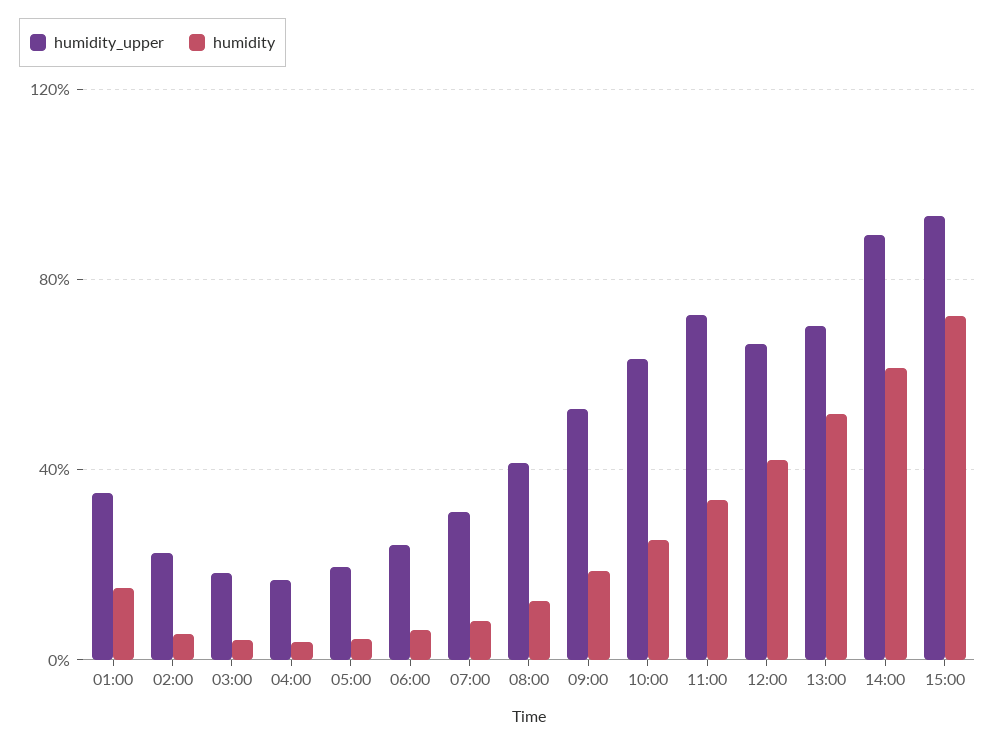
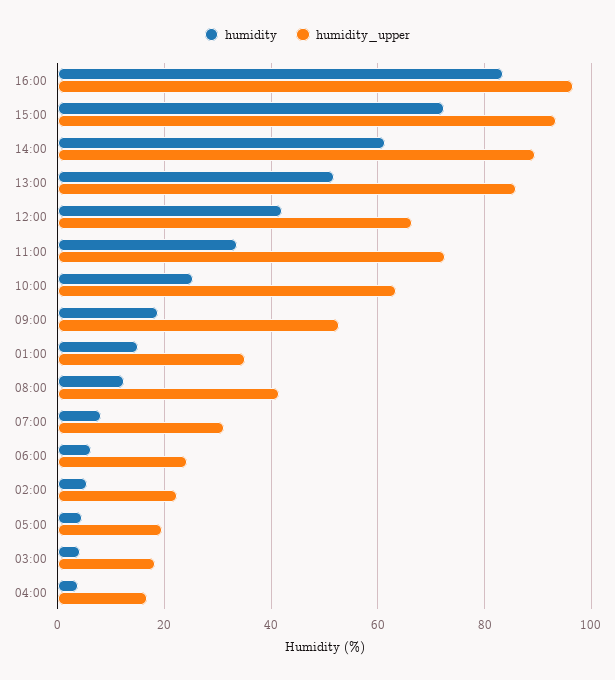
humidity_upper, 13:00: 70 -> 86
humidity, 16:00: none -> 84
humidity_upper, 16:00: none -> 96

